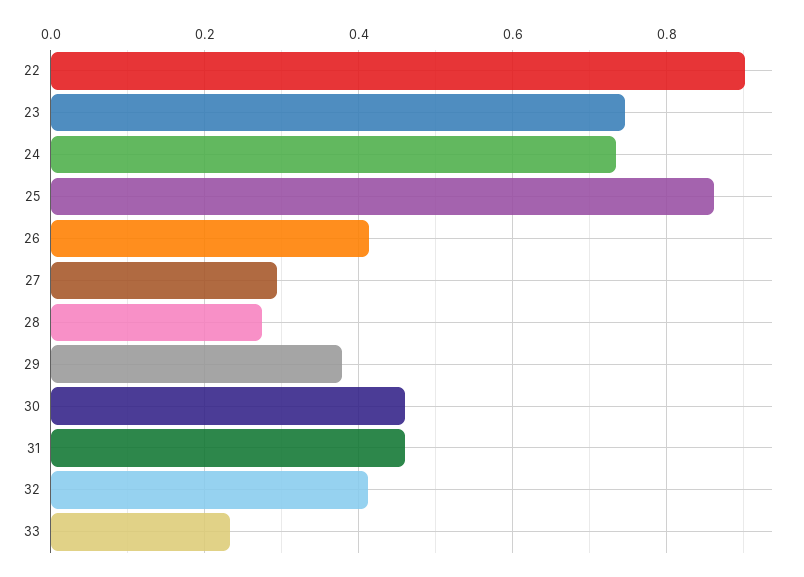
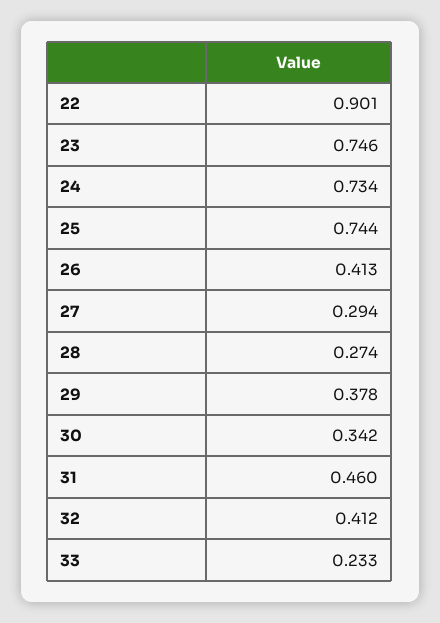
25: 0.86 -> 0.744
30: 0.46 -> 0.342

